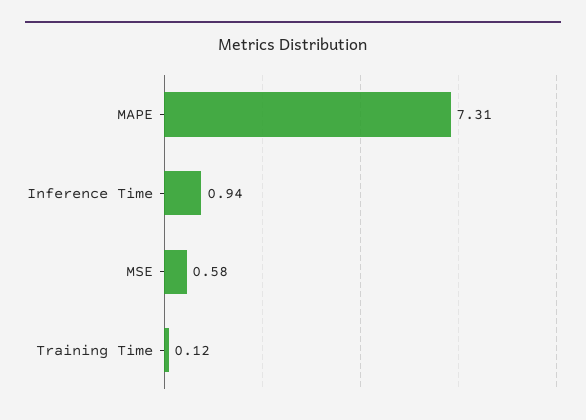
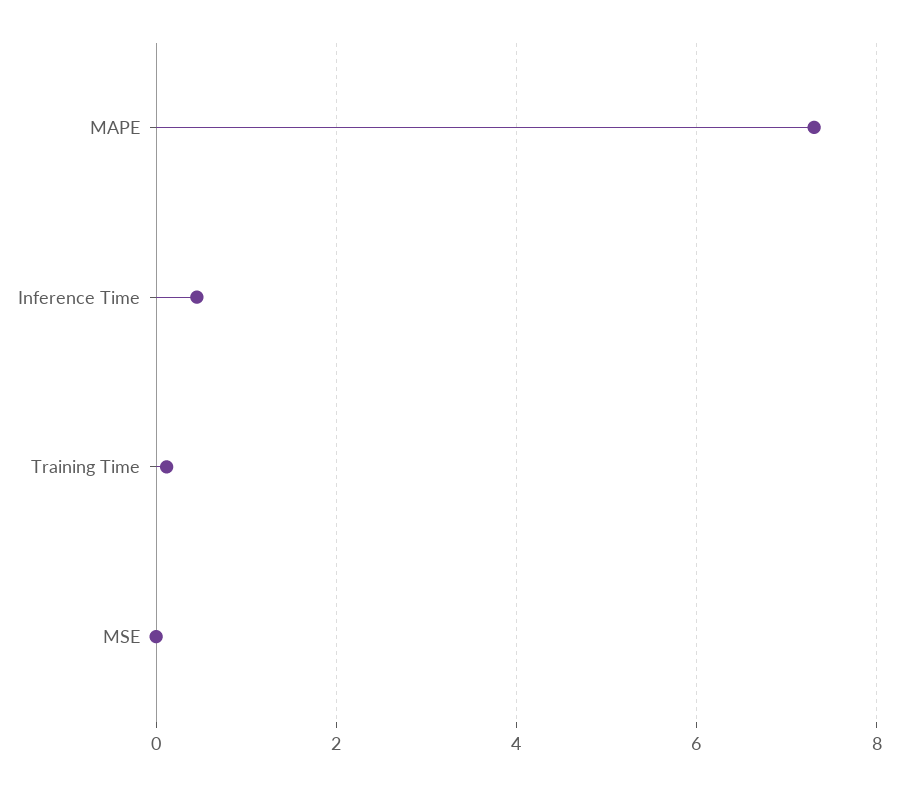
Inference Time: 0.94 -> 0.4
MSE: 0.58 -> 0

